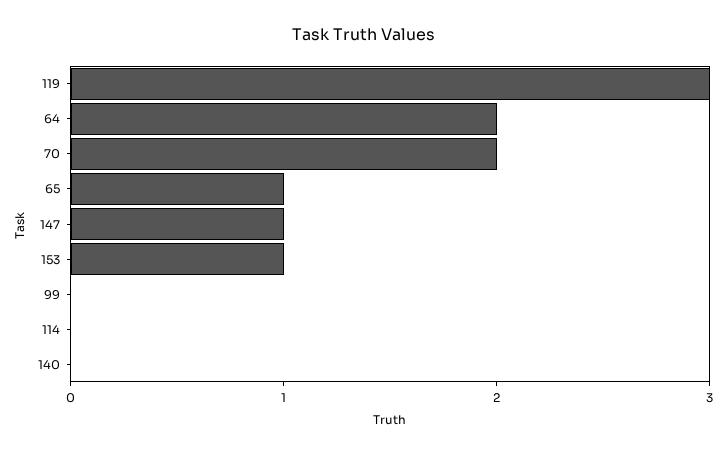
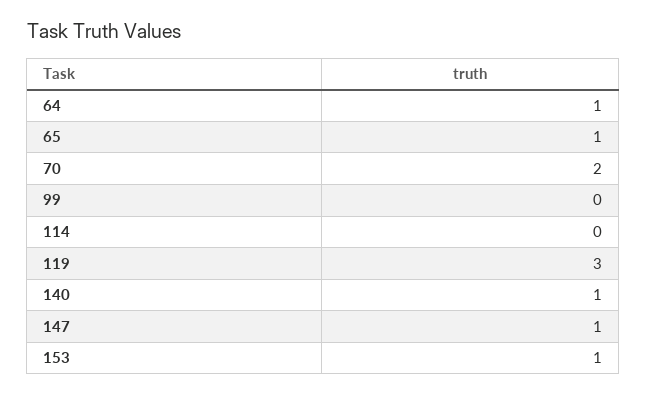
64: 2 -> 1
140: 0 -> 1

